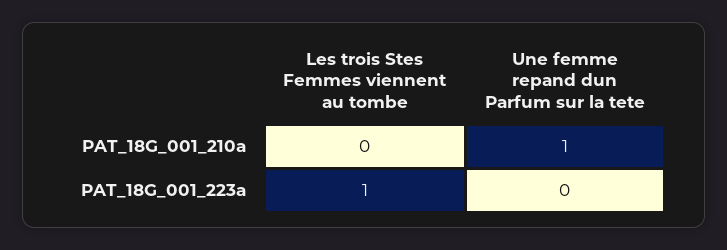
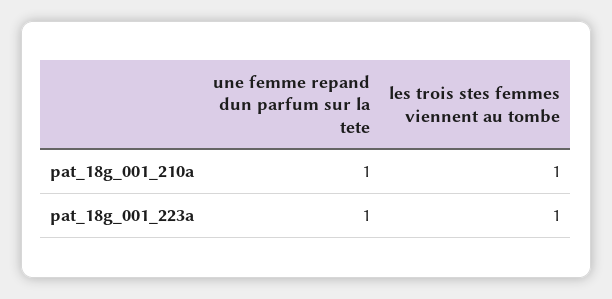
Les trois Stes Femmes viennent au tombe, PAT_18G_001_210a: 0 -> 1
Une femme repand dun Parfum sur la tete, PAT_18G_001_223a: 0 -> 1

